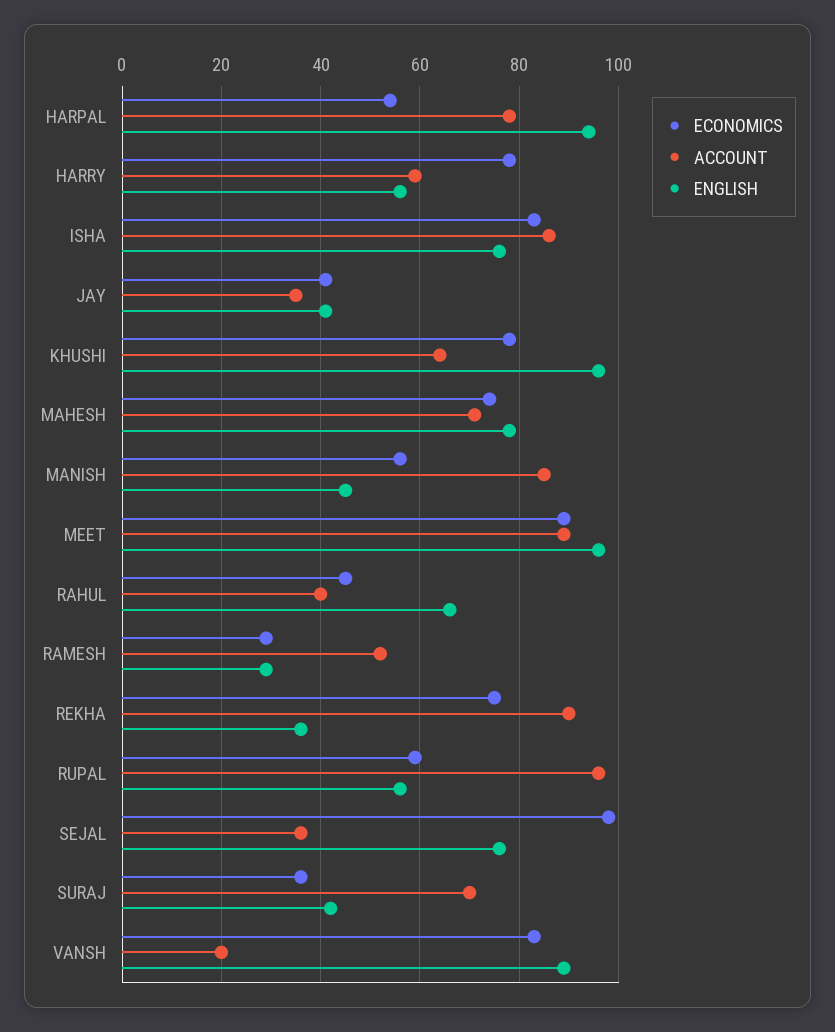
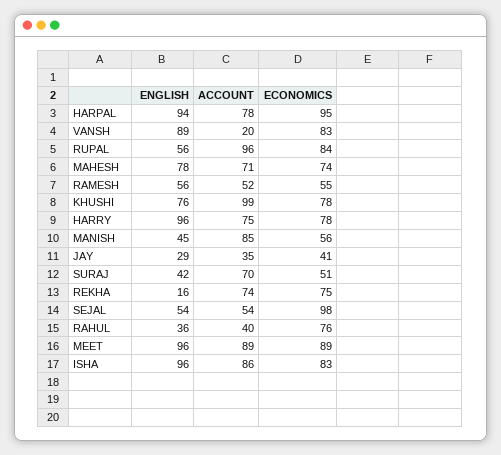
ECONOMICS, HARPAL: 55 -> 95
ACCOUNT, HARRY: 60 -> 75
ENGLISH, HARRY: 55 -> 96
ENGLISH, ISHA: 75 -> 96
ENGLISH, JAY: 40 -> 29
ACCOUNT, KHUSHI: 65 -> 99
ENGLISH, KHUSHI: 95 -> 76
ECONOMICS, RAHUL: 45 -> 76
ENGLISH, RAHUL: 65 -> 36
ECONOMICS, RAMESH: 30 -> 55
ENGLISH, RAMESH: 30 -> 56
ACCOUNT, REKHA: 90 -> 74
ENGLISH, REKHA: 35 -> 16
ECONOMICS, RUPAL: 60 -> 84
ACCOUNT, SEJAL: 35 -> 54
ENGLISH, SEJAL: 75 -> 54
ECONOMICS, SURAJ: 35 -> 51

